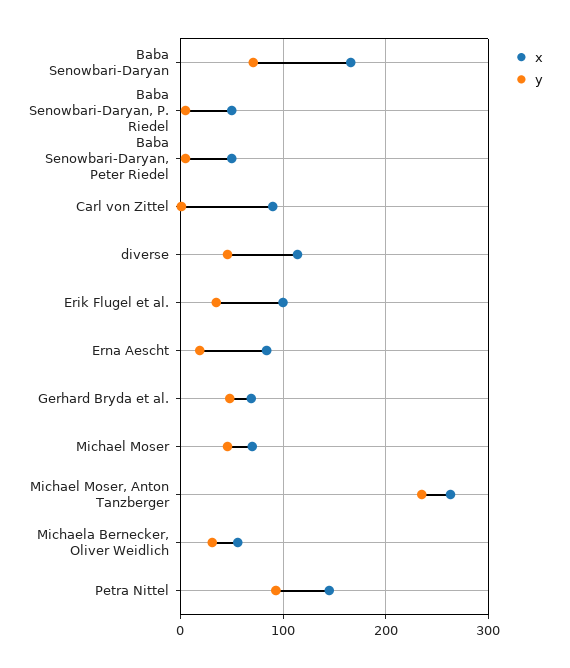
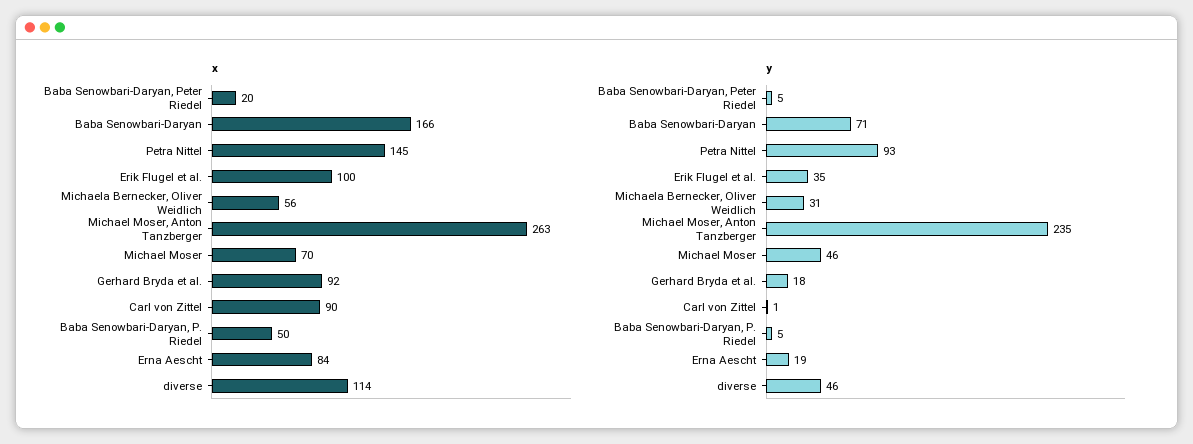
x, Baba Senowbari-Daryan, Peter Riedel: 50 -> 20
x, Gerhard Bryda et al.: 70 -> 92
y, Gerhard Bryda et al.: 50 -> 18

